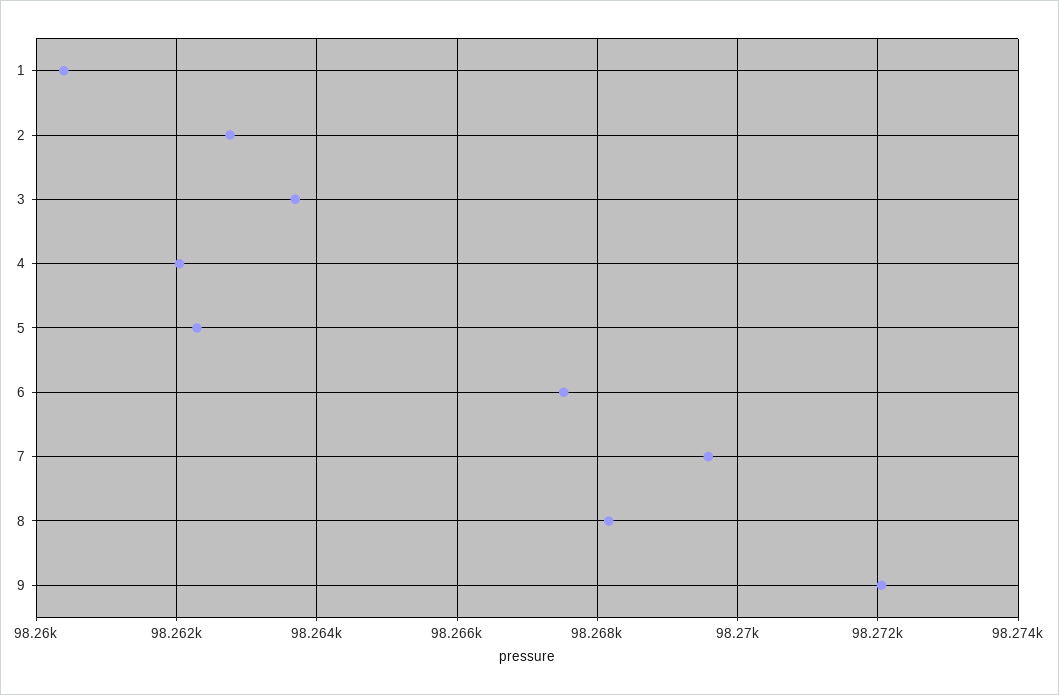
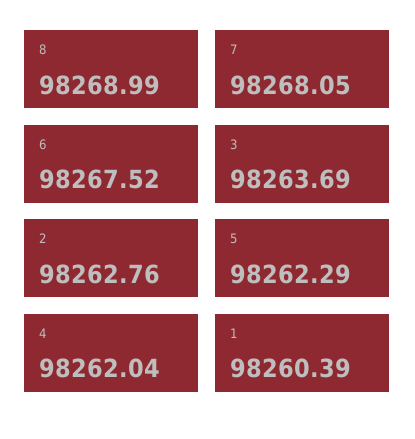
7: 98269.6 -> 98268.05
8: 98268.2 -> 98268.99
9: 98272 -> none

